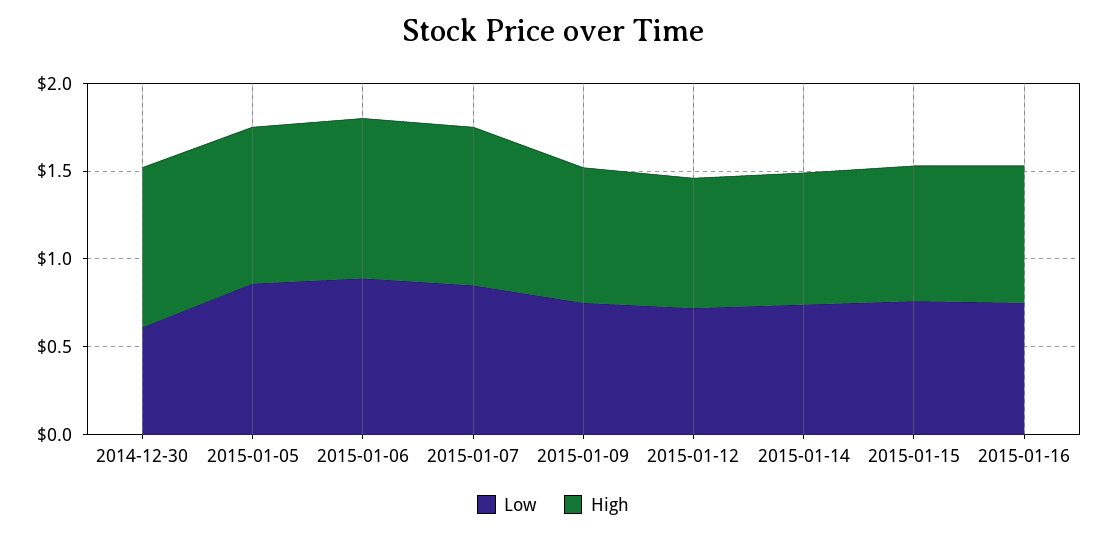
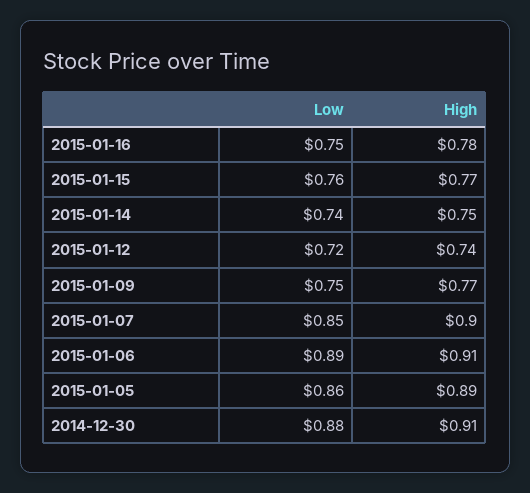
Low, 2014-12-30: 0.6 -> 0.88

